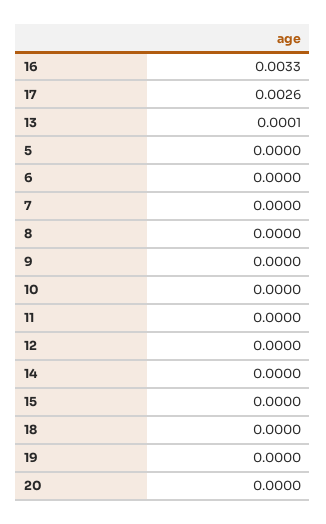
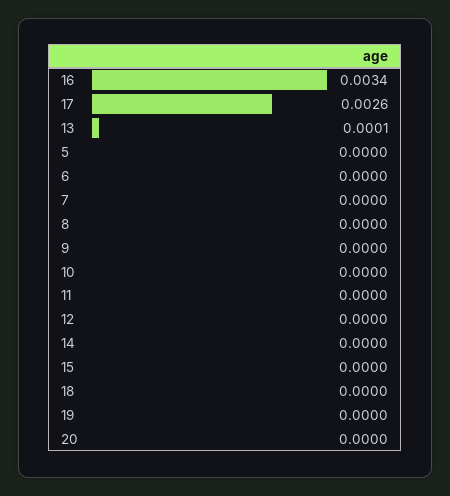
16: 0.0033 -> 0.0034

